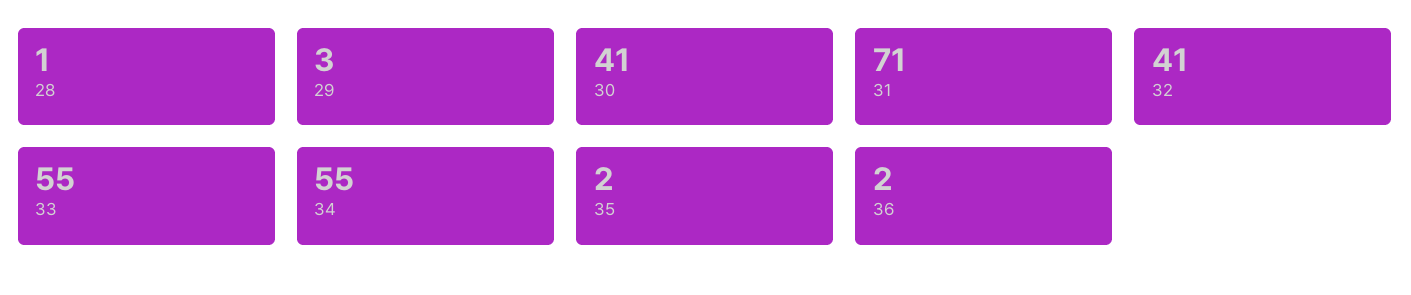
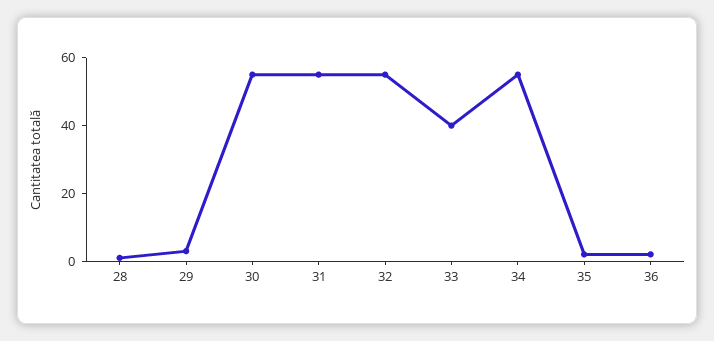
30: 41 -> 55
31: 71 -> 55
32: 41 -> 55
33: 55 -> 40

